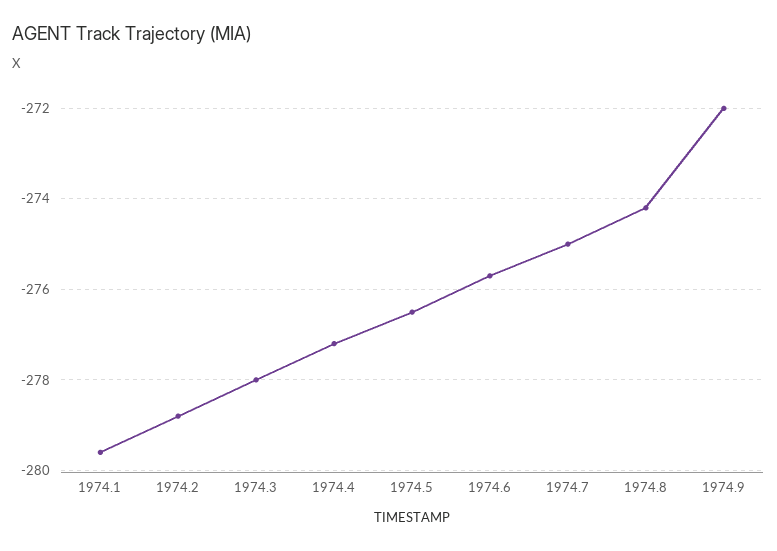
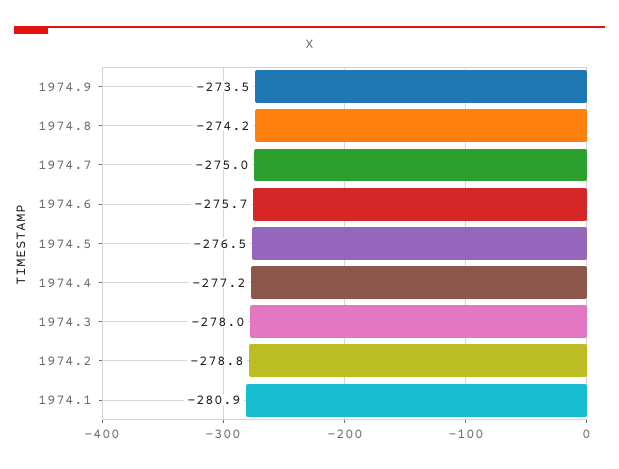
1974.1: -279.5 -> -280.9
1974.9: -272 -> -273.5

